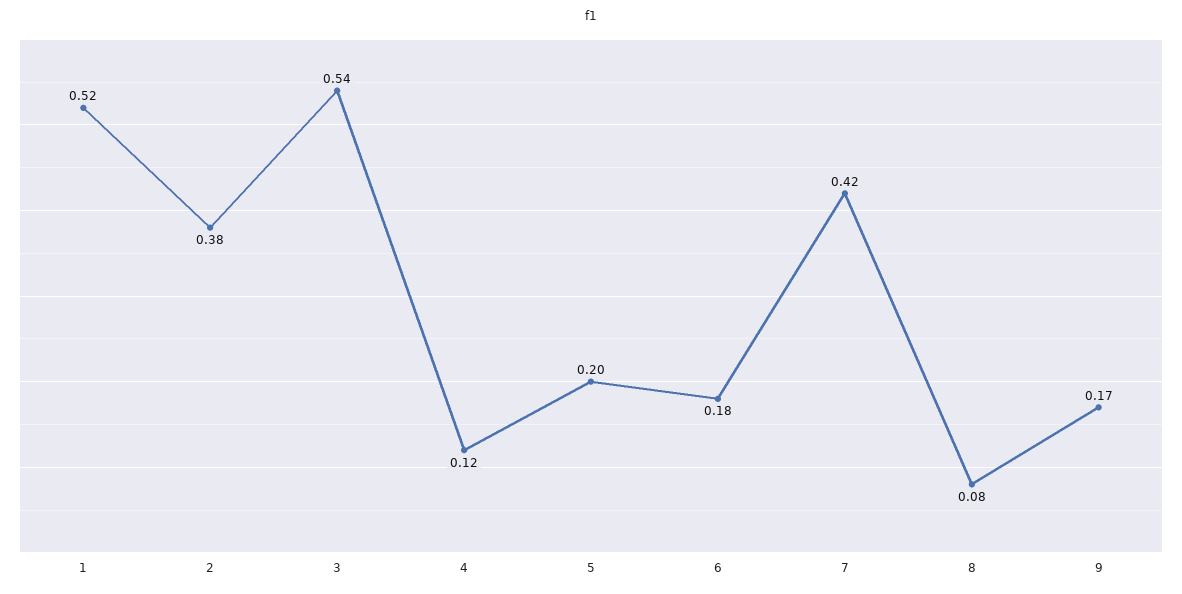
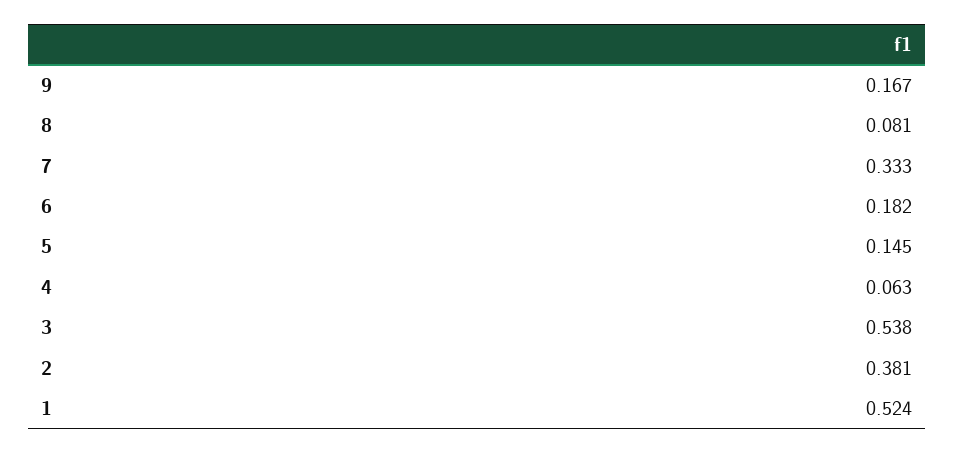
4: 0.12 -> 0.063
5: 0.2 -> 0.145
7: 0.42 -> 0.333

